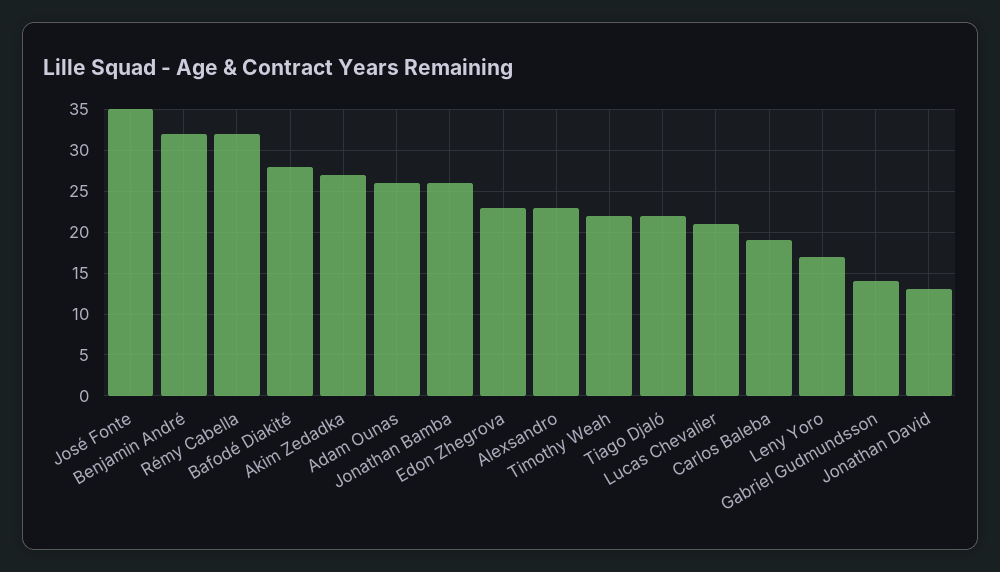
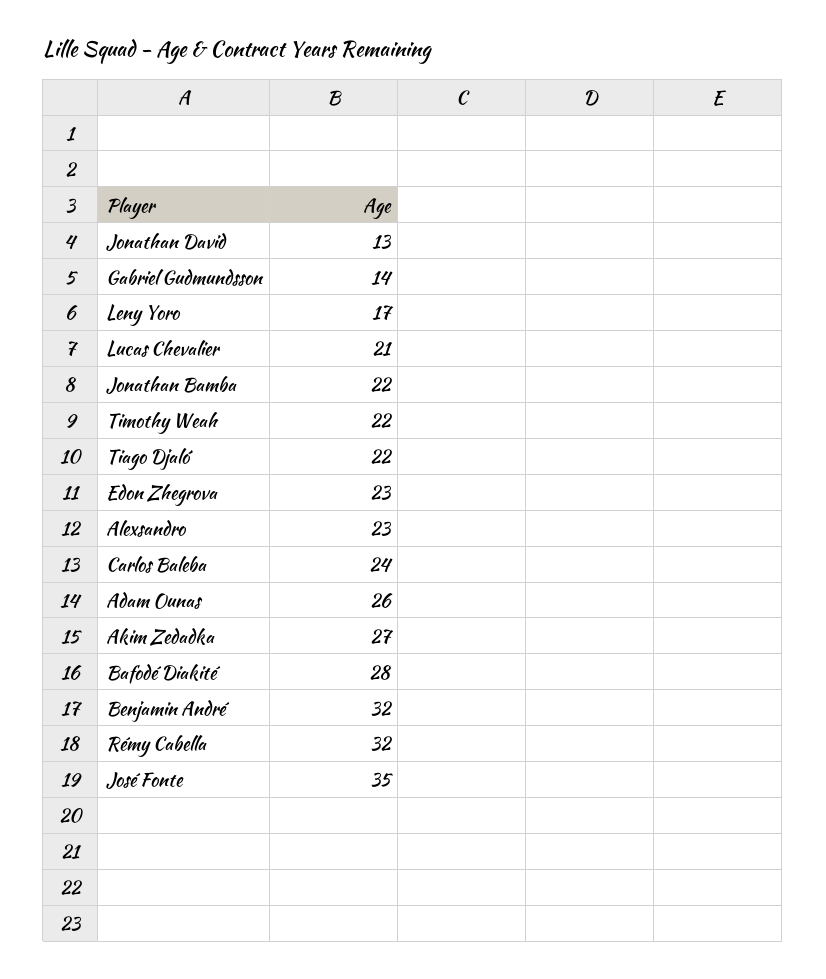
Jonathan Bamba: 26 -> 22
Carlos Baleba: 19 -> 24

